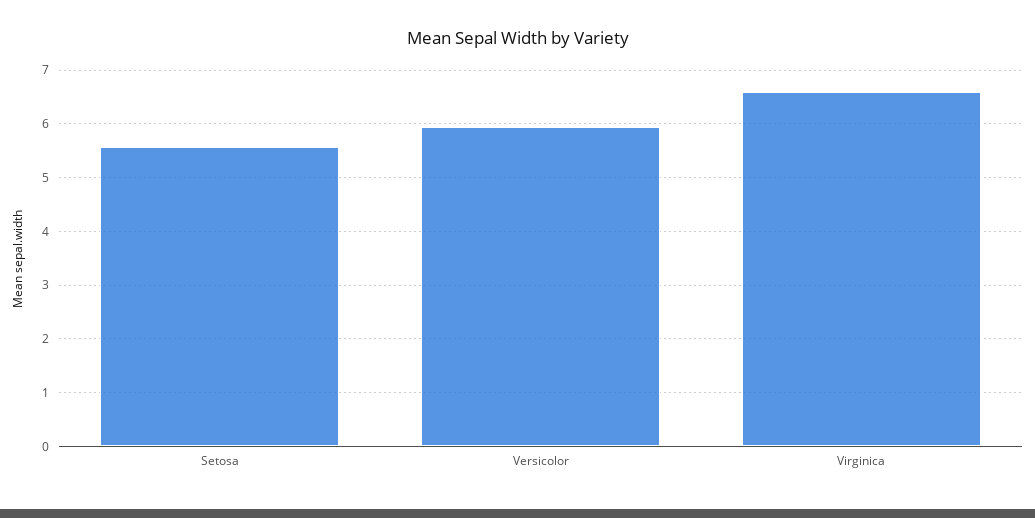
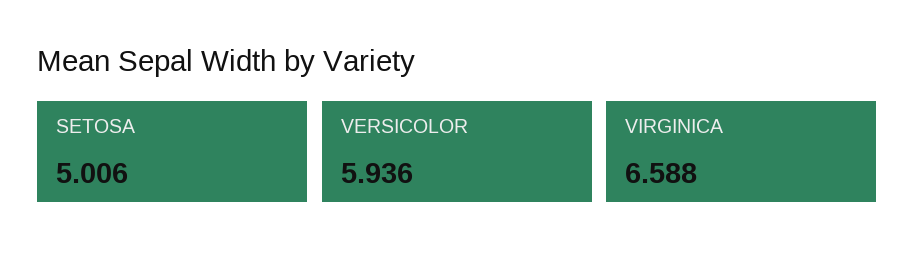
Setosa: 5.6 -> 5.006

